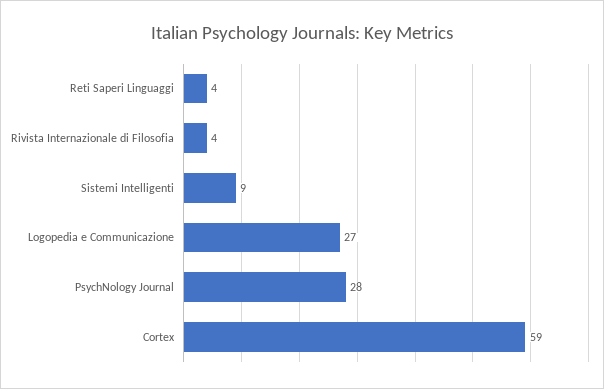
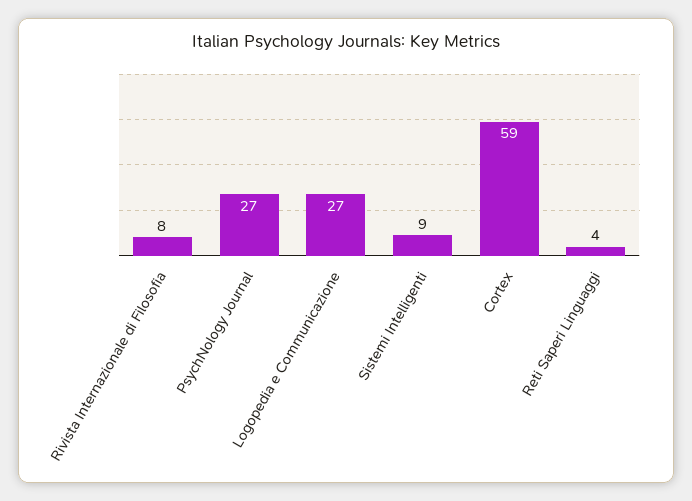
Rivista Internazionale di Filosofia: 4 -> 8
PsychNology Journal: 28 -> 27

